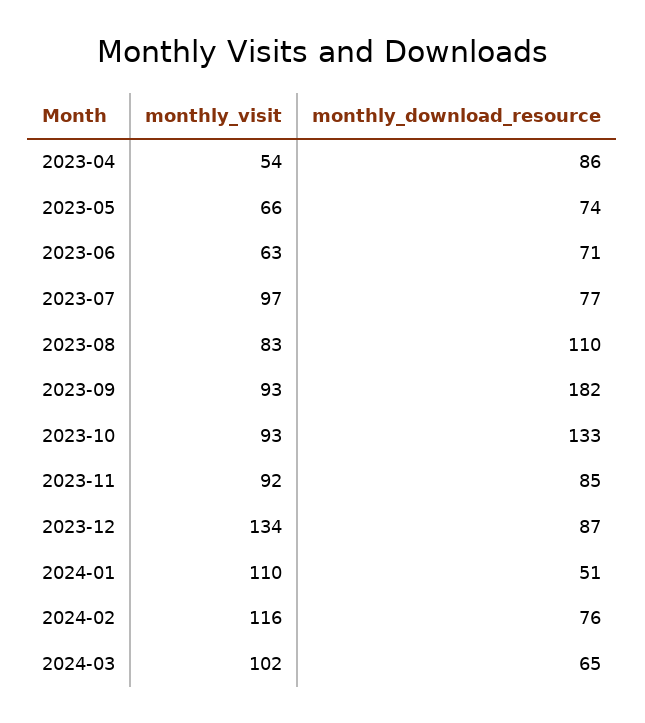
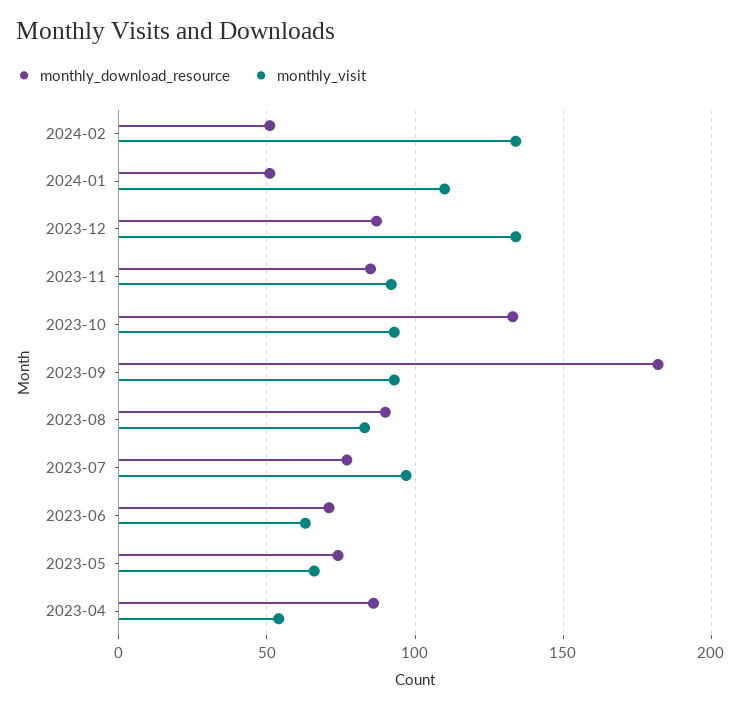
monthly_download_resource, 2023-08: 110 -> 90
monthly_visit, 2024-02: 116 -> 135
monthly_download_resource, 2024-02: 76 -> 50
monthly_visit, 2024-03: 102 -> none
monthly_download_resource, 2024-03: 65 -> none

